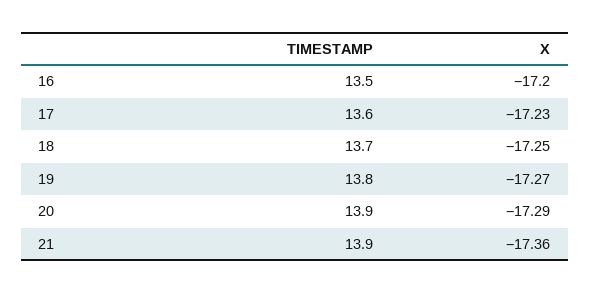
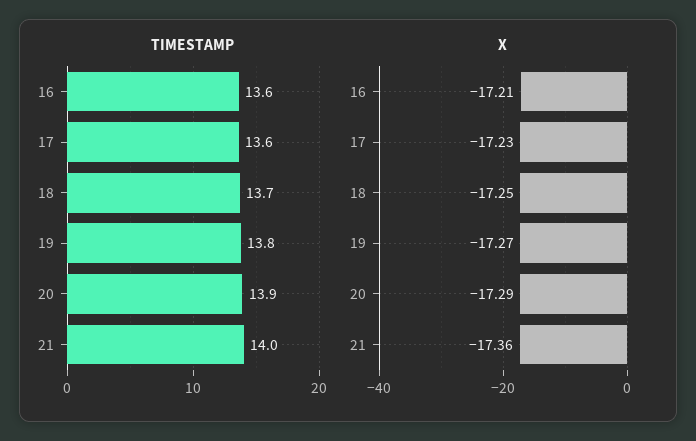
TIMESTAMP, 16: 13.5 -> 13.6
X, 16: -17.2 -> -17.21
TIMESTAMP, 21: 13.9 -> 14

